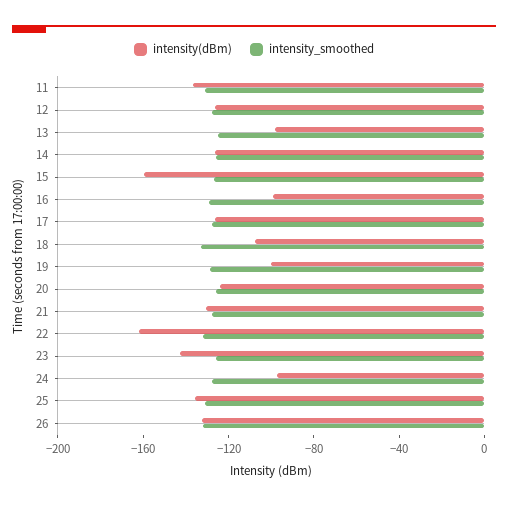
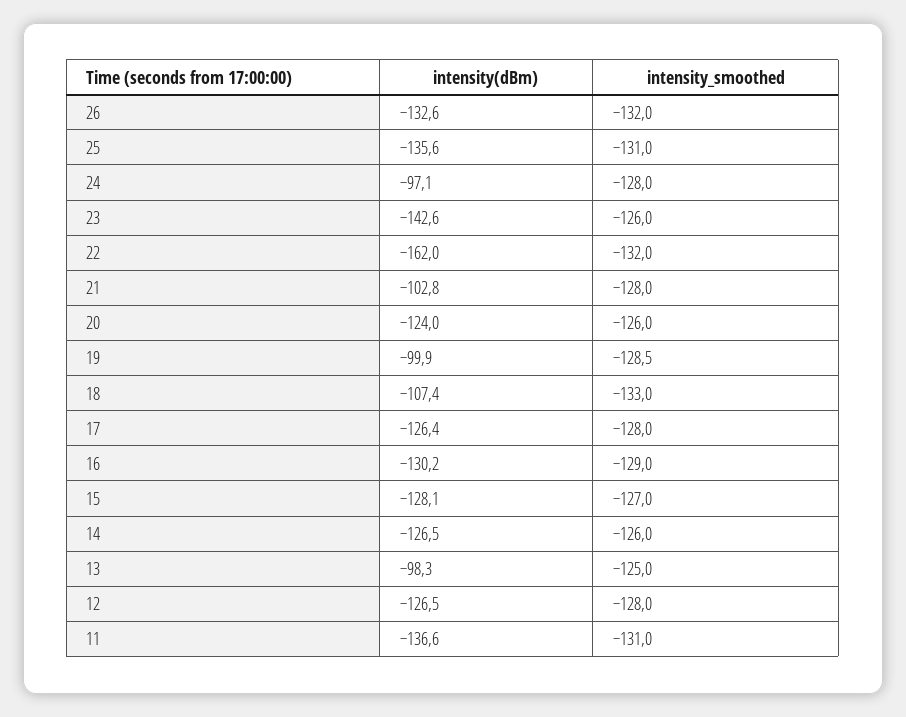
intensity(dBm), 15: -160 -> -128.1
intensity(dBm), 16: -100 -> -130.2
intensity(dBm), 21: -130 -> -102.8

